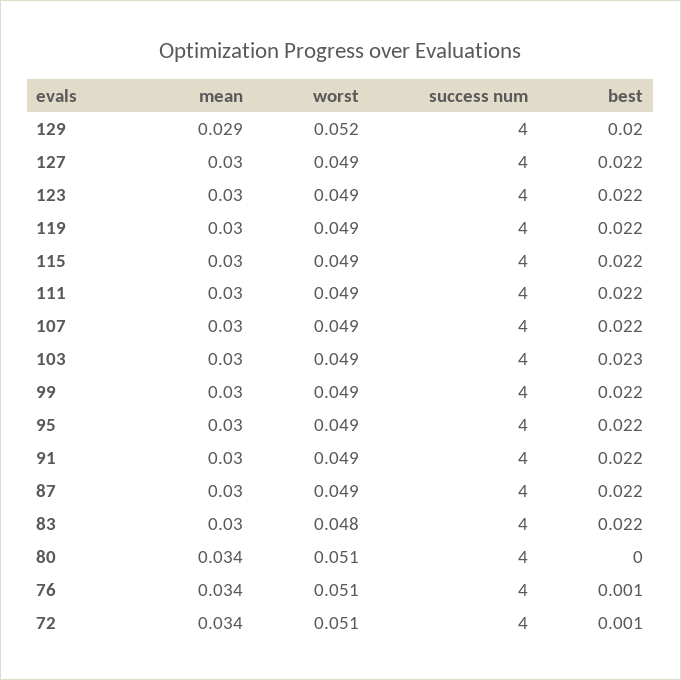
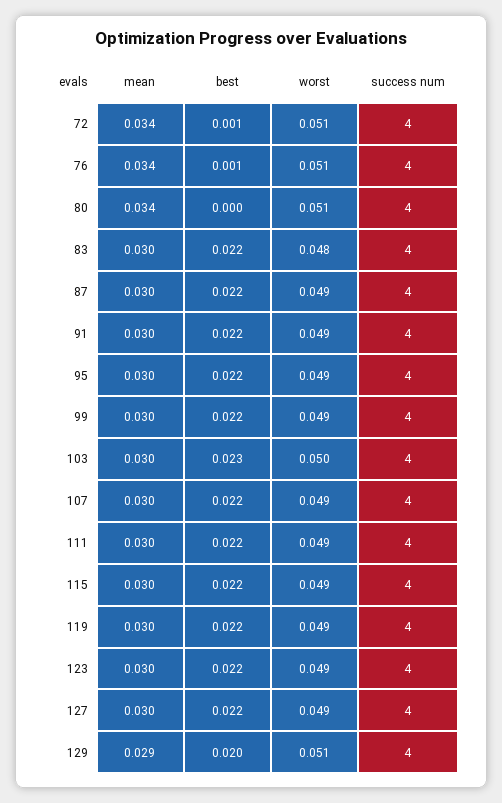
worst, 129: 0.052 -> 0.051
worst, 103: 0.049 -> 0.05

